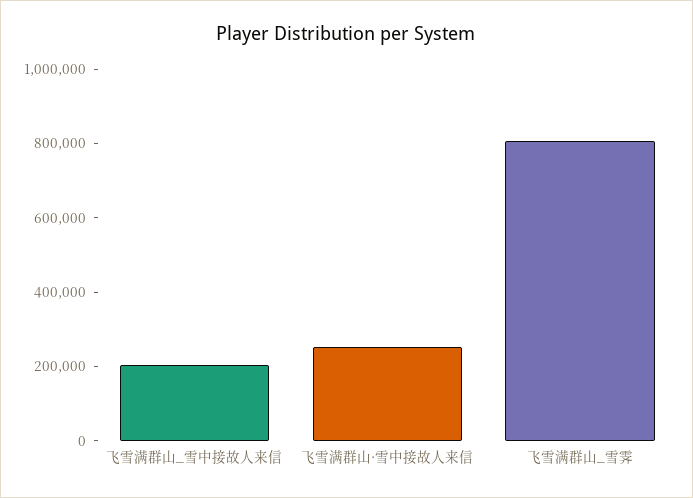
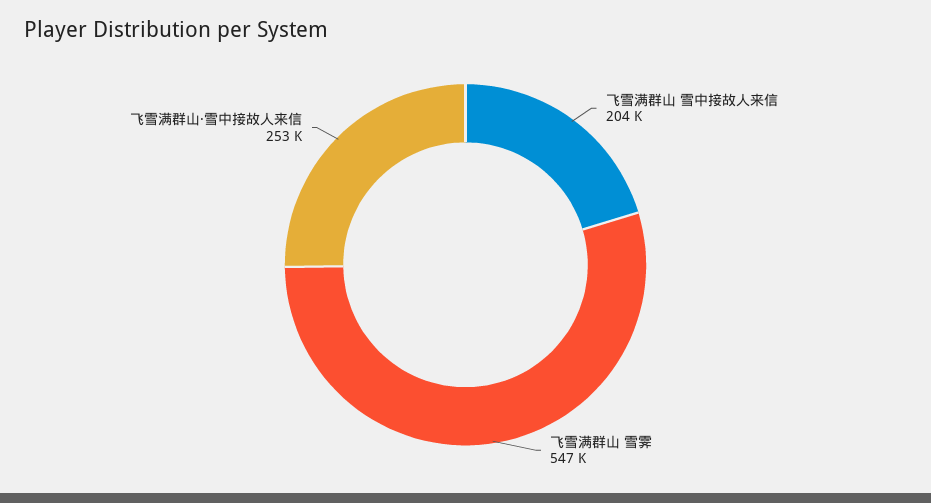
飞雪满群山_雪霁: 800000 -> 547000

